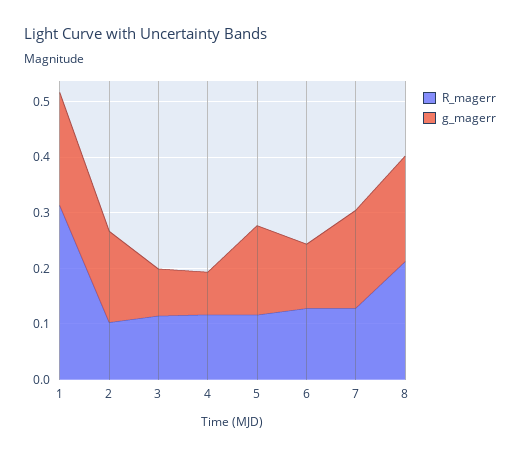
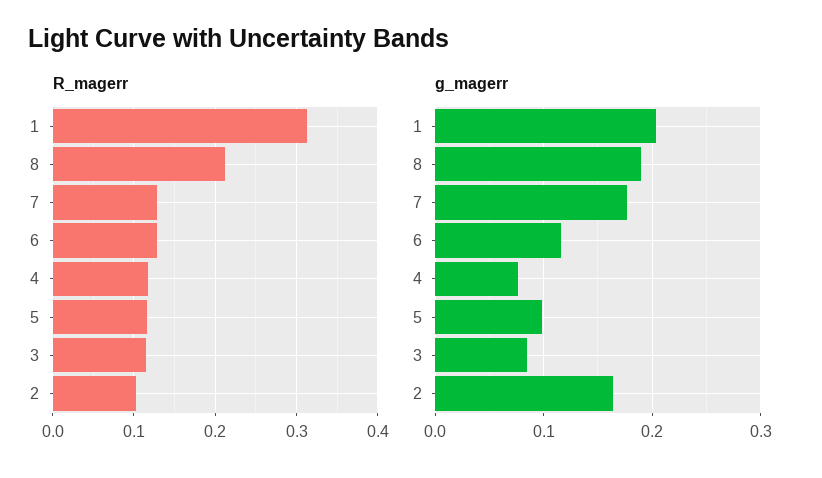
g_magerr, 5: 0.16 -> 0.1

